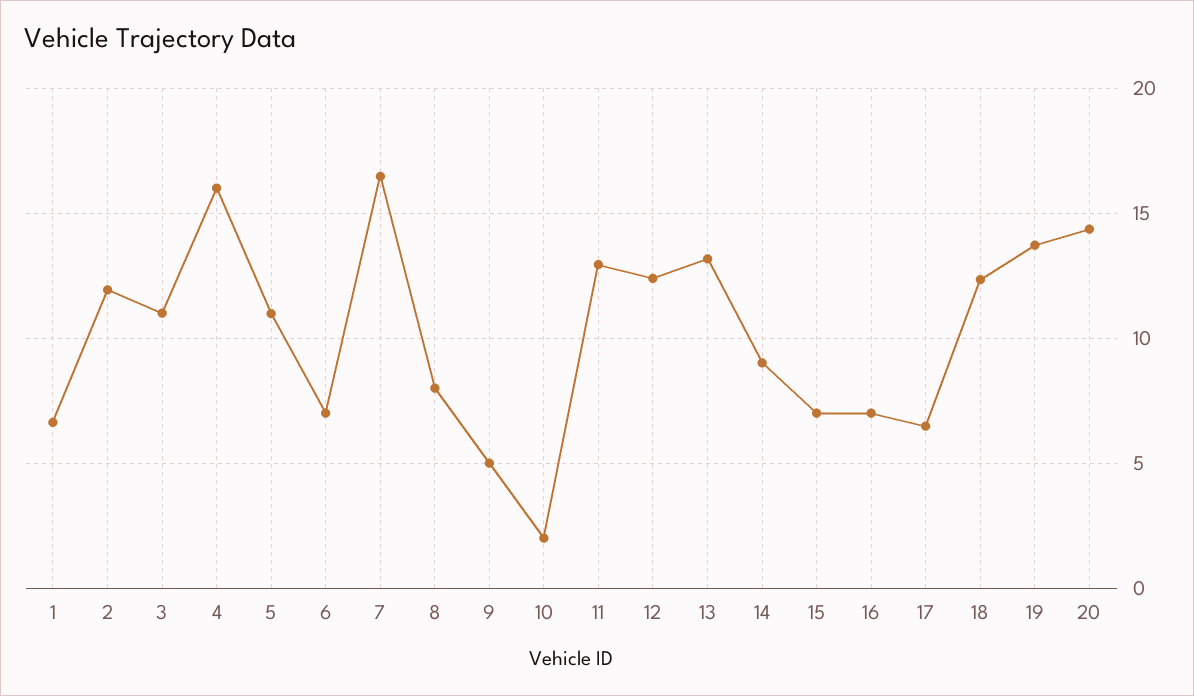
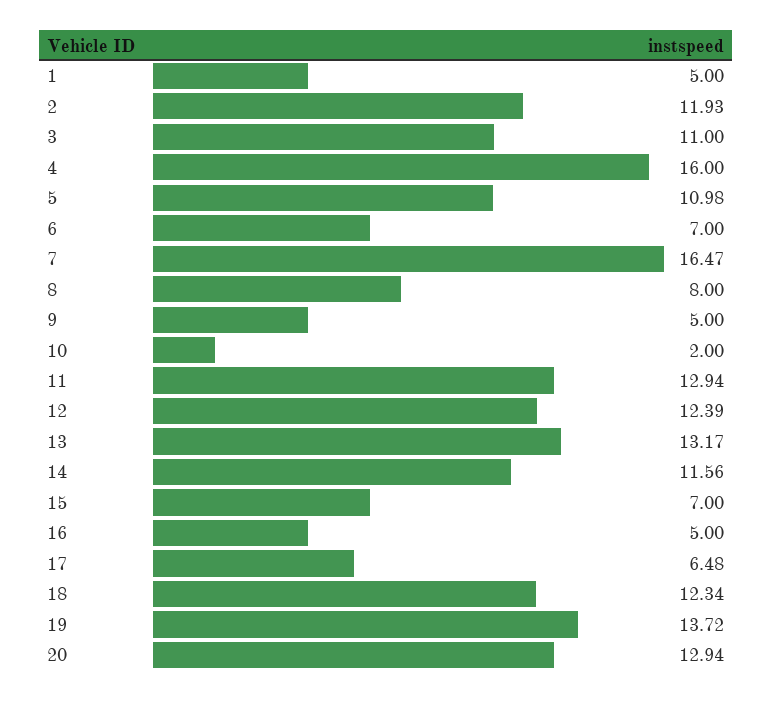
1: 6.5 -> 5
14: 9 -> 11.56
16: 7 -> 5
20: 14.5 -> 12.94

